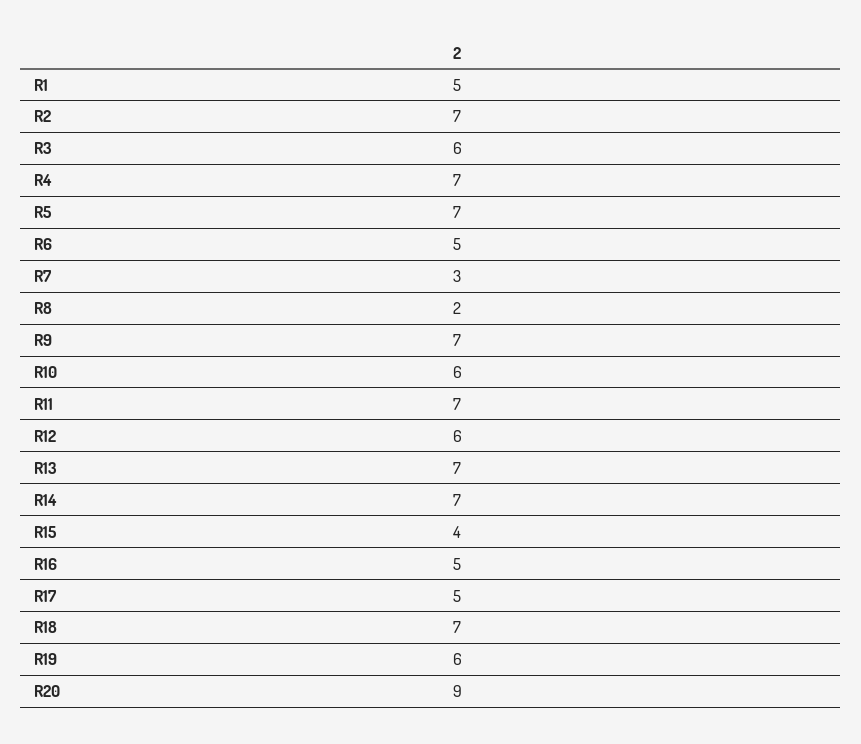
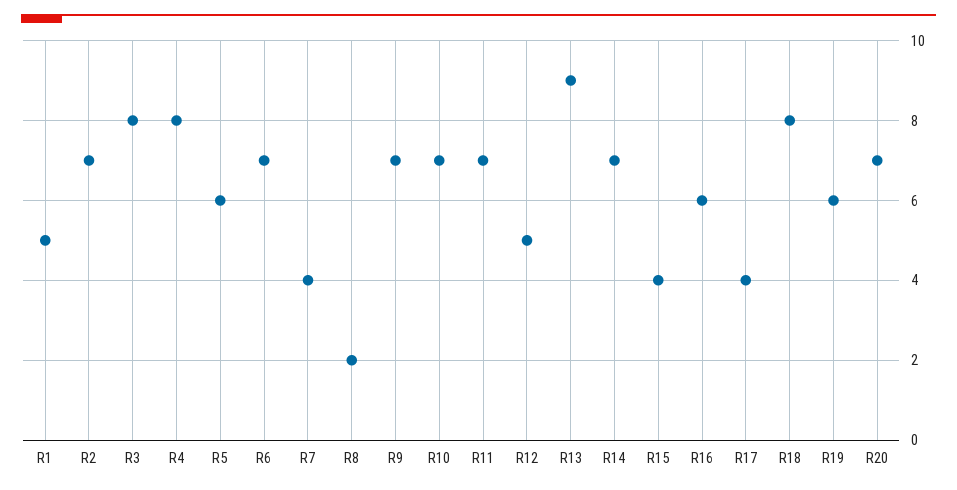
R3: 6 -> 8
R4: 7 -> 8
R5: 7 -> 6
R6: 5 -> 7
R7: 3 -> 4
R10: 6 -> 7
R12: 6 -> 5
R13: 7 -> 9
R16: 5 -> 6
R17: 5 -> 4
R18: 7 -> 8
R20: 9 -> 7

